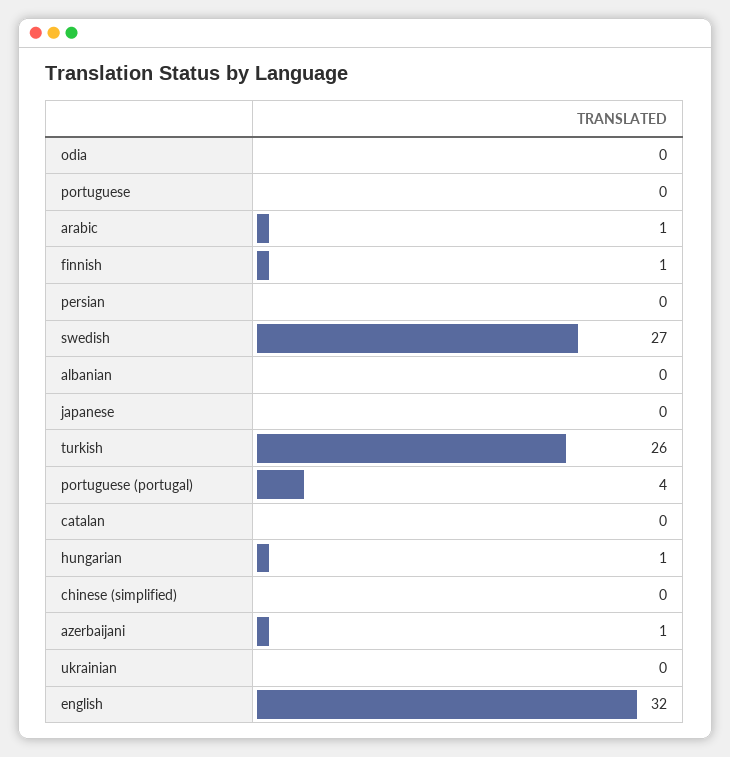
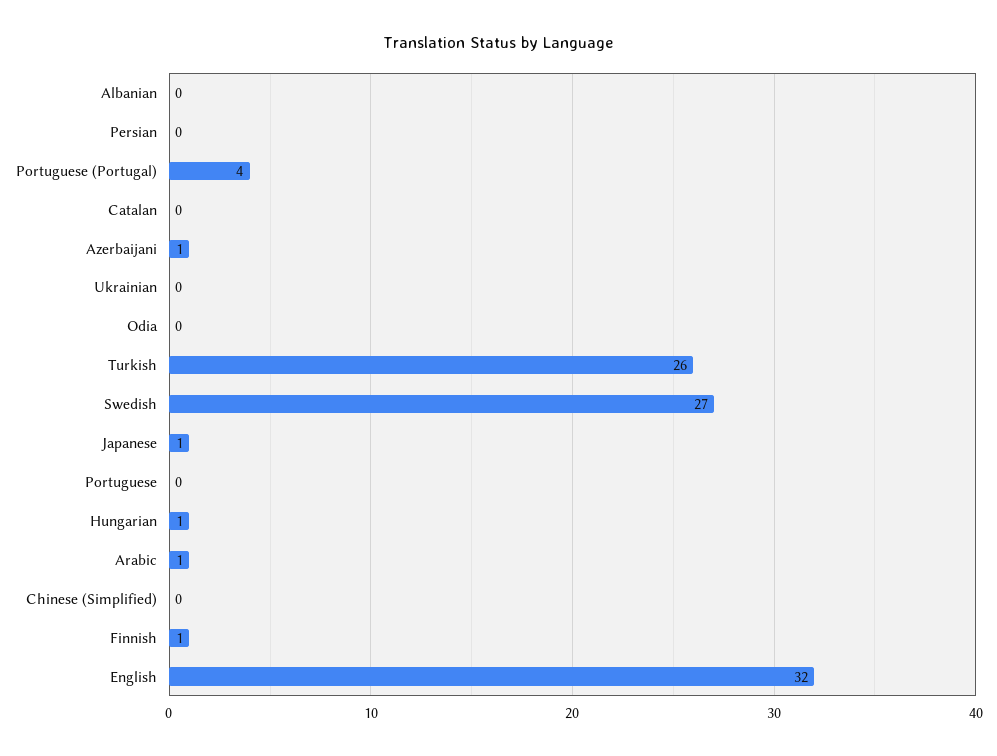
japanese: 0 -> 1

